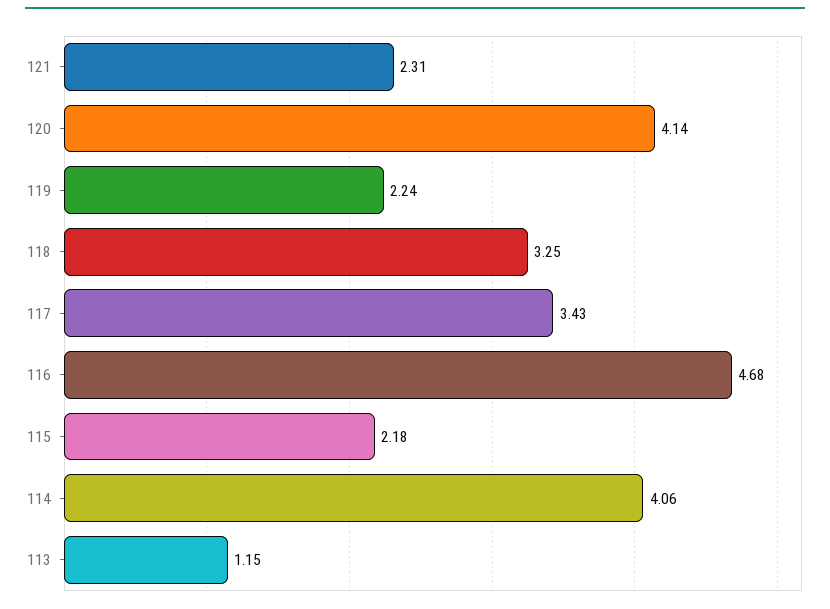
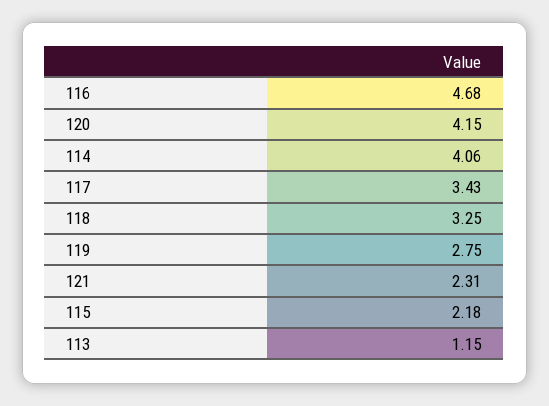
120: 4.14 -> 4.15
119: 2.24 -> 2.75

